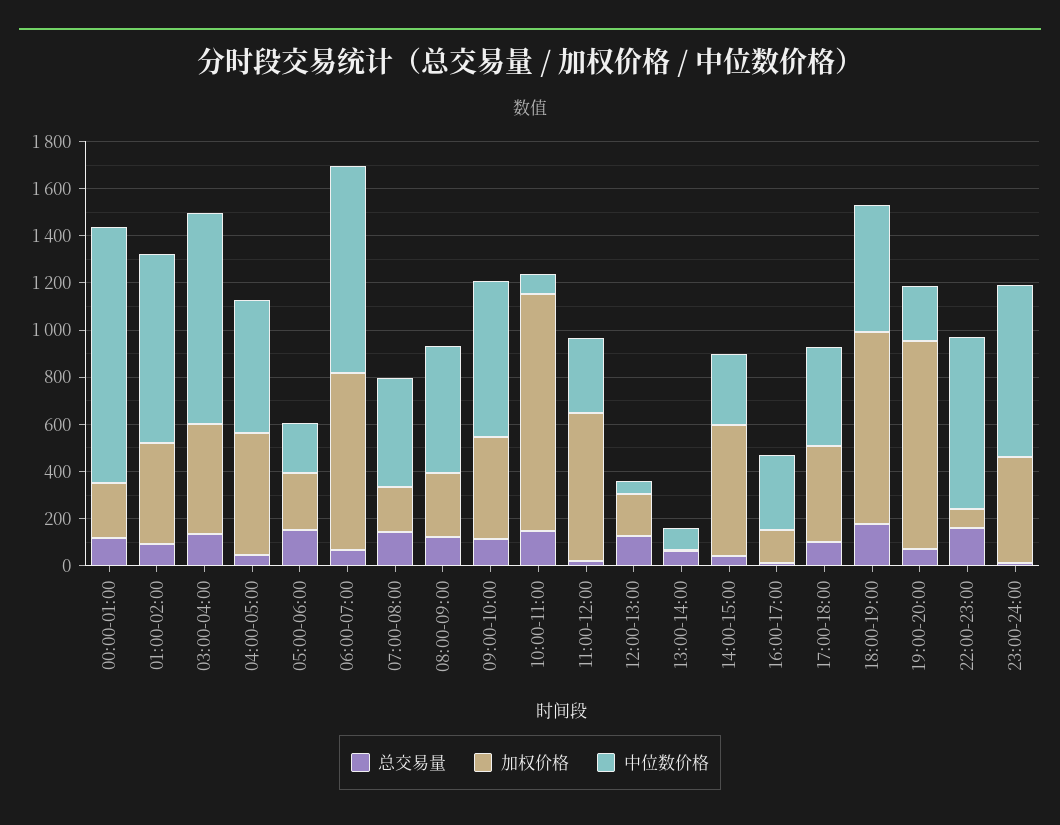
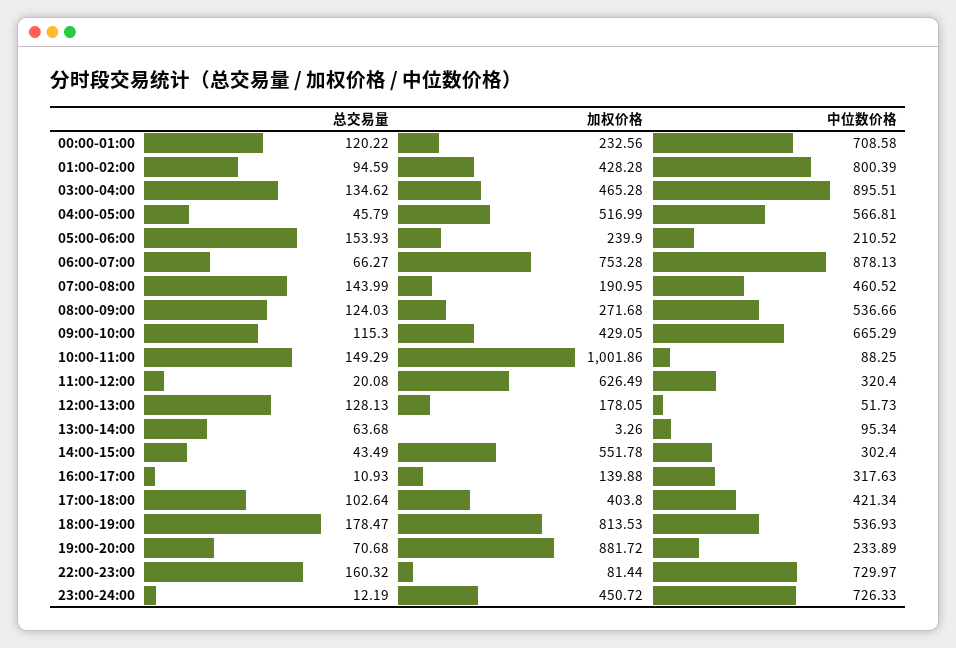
中位数价格, 00:00-01:00: 1100 -> 708.58

